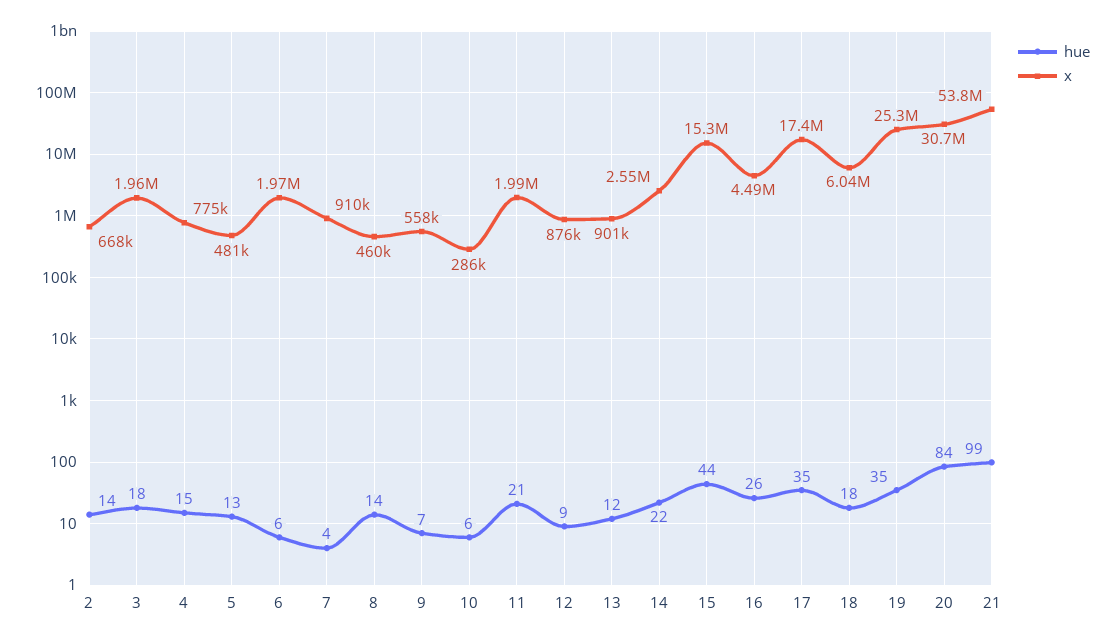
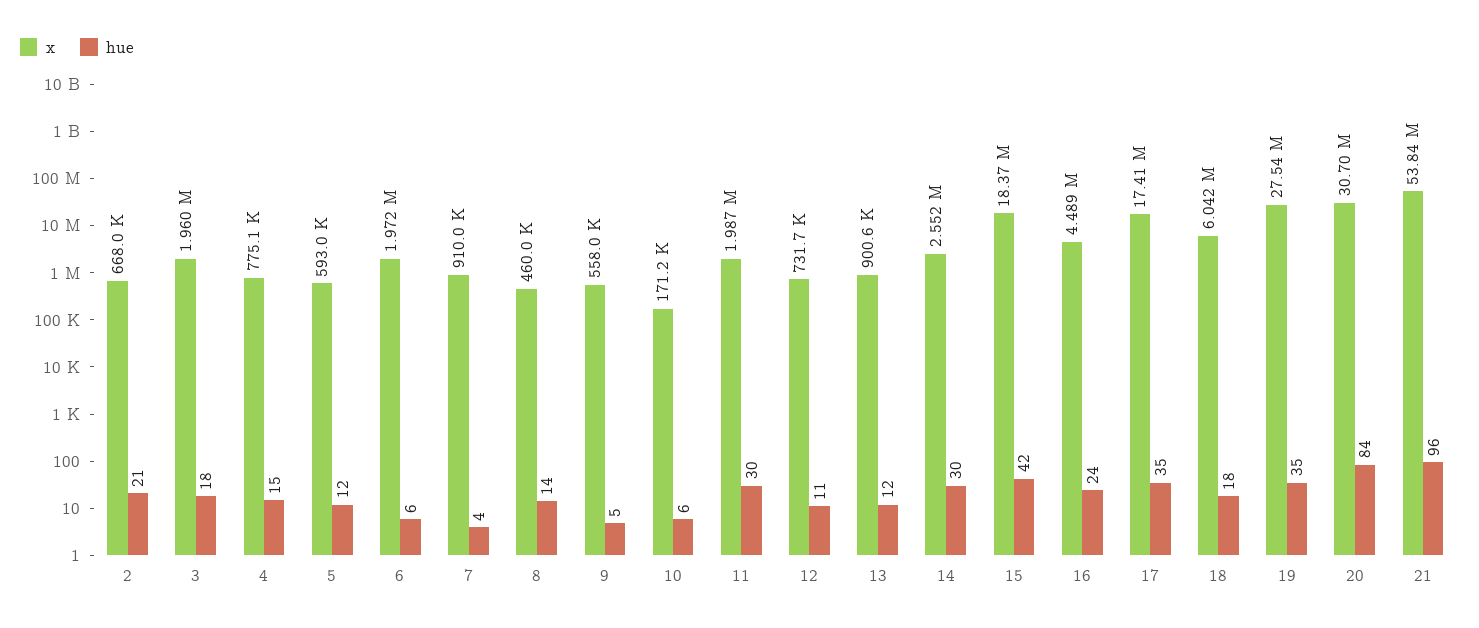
hue, 2: 14 -> 21
hue, 5: 13 -> 12
x, 5: 481000 -> 593000
hue, 9: 7 -> 5
x, 10: 286000 -> 171200
hue, 11: 21 -> 30
hue, 12: 9 -> 11
x, 12: 876000 -> 731700
hue, 14: 22 -> 30
hue, 15: 44 -> 42
x, 15: 15300000 -> 18370000
hue, 16: 26 -> 24
x, 19: 25300000 -> 27540000
hue, 21: 99 -> 96

